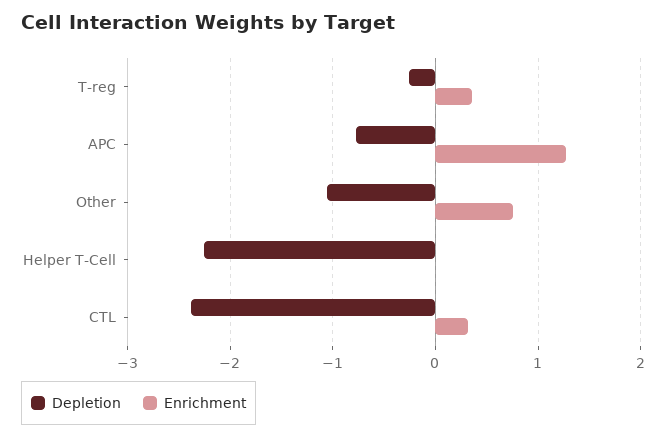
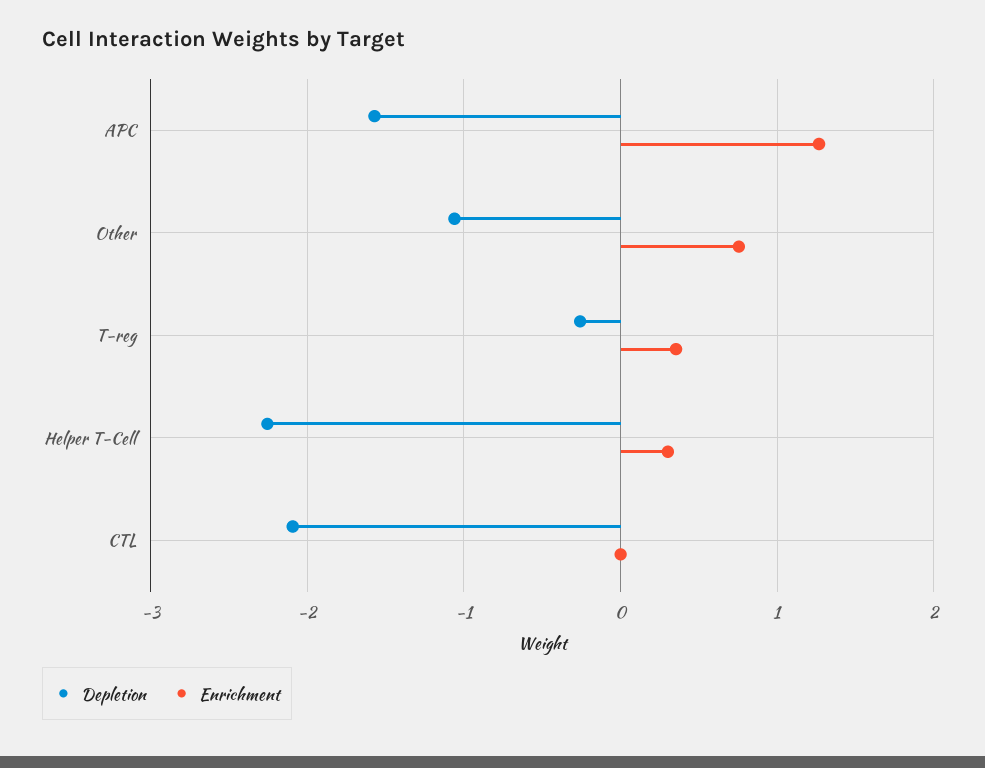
Depletion, APC: -0.8 -> -1.6
Enrichment, Helper T-Cell: 0 -> 0.3
Depletion, CTL: -2.4 -> -2.1
Enrichment, CTL: 0.3 -> 0

